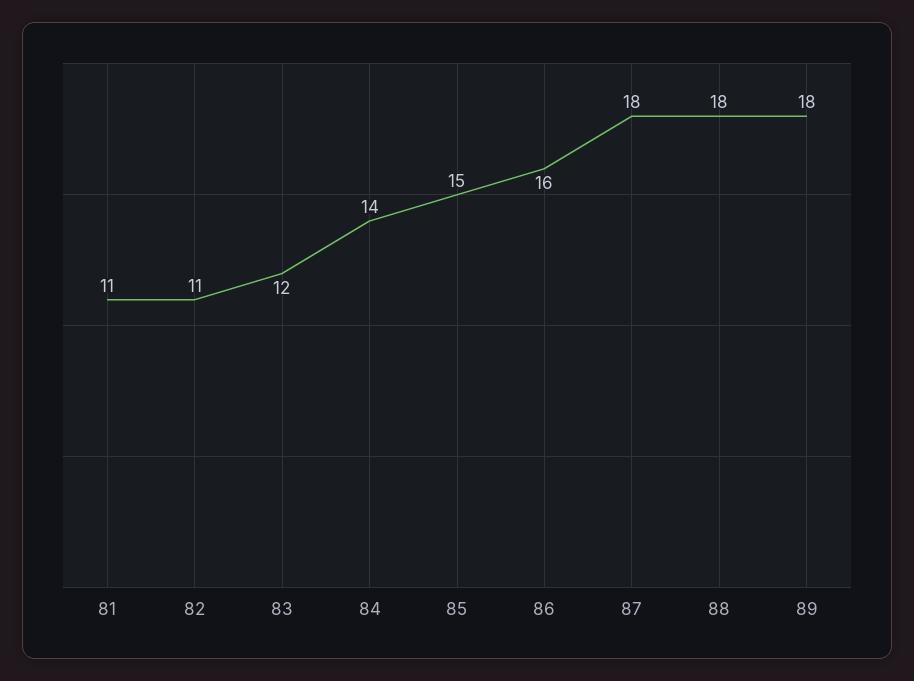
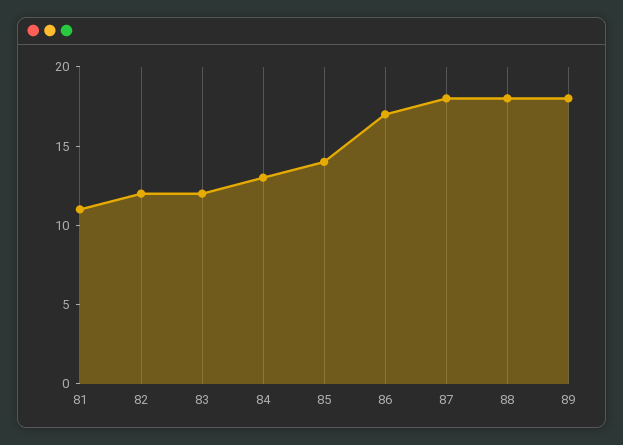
82: 11 -> 12
84: 14 -> 13
85: 15 -> 14
86: 16 -> 17

